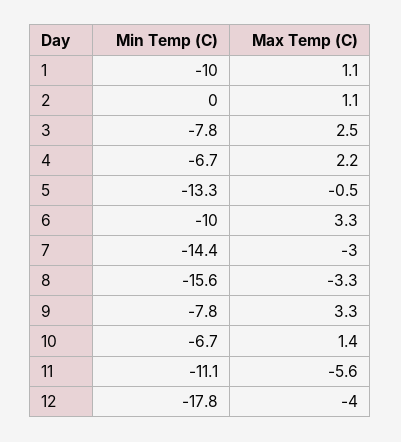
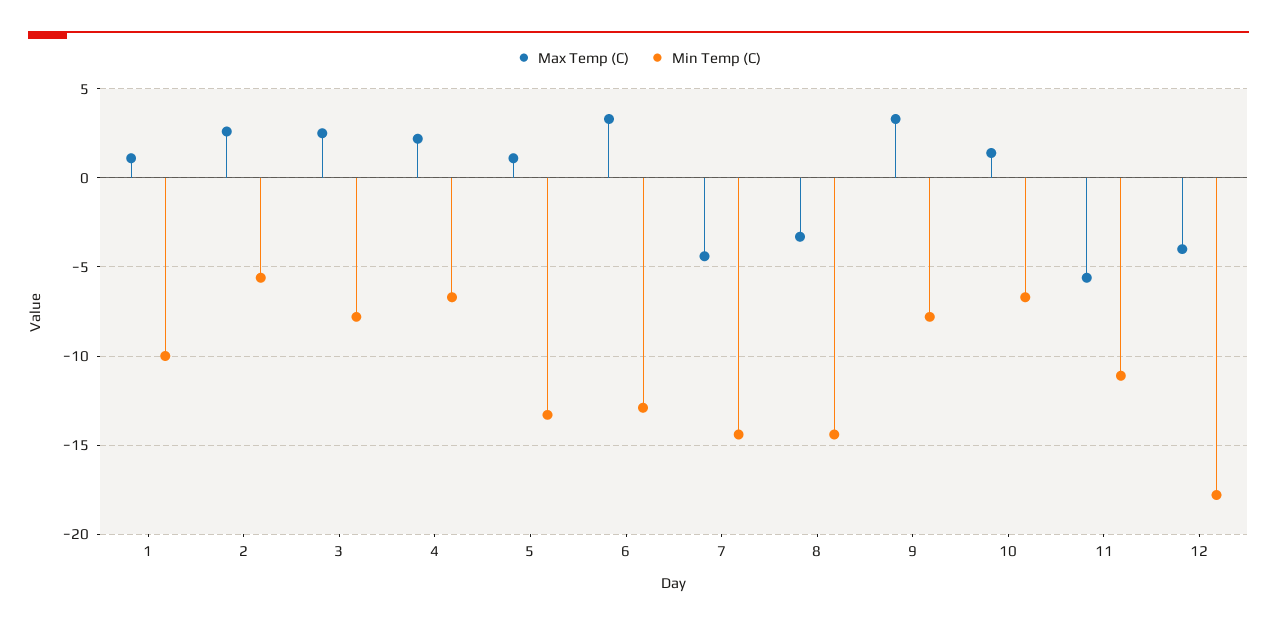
Min Temp (C), 2: 0 -> -5.5
Max Temp (C), 2: 1.1 -> 2.5
Max Temp (C), 5: -0.5 -> 1
Min Temp (C), 6: -10 -> -13
Max Temp (C), 7: -3 -> -4.5
Min Temp (C), 8: -15.6 -> -14.5

